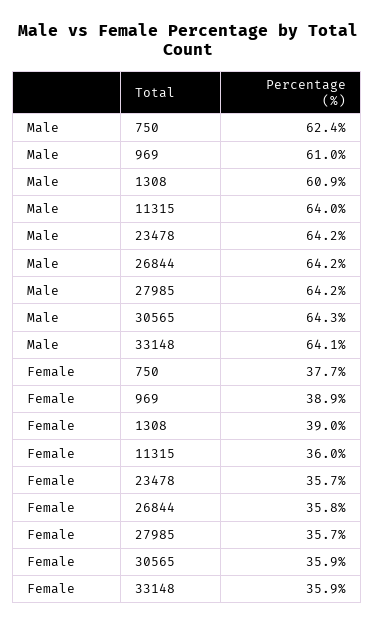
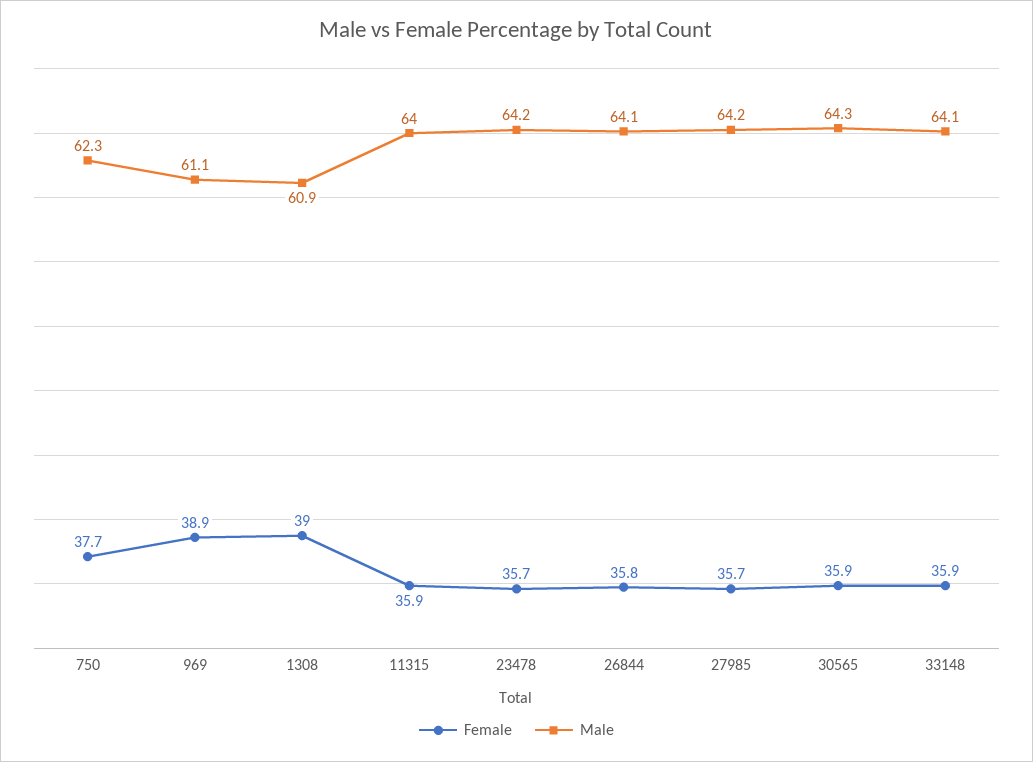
Male, 750: 62.4 -> 62.3
Male, 969: 61 -> 61.1
Male, 26844: 64.2 -> 64.1
Female, 11315: 36 -> 35.9

